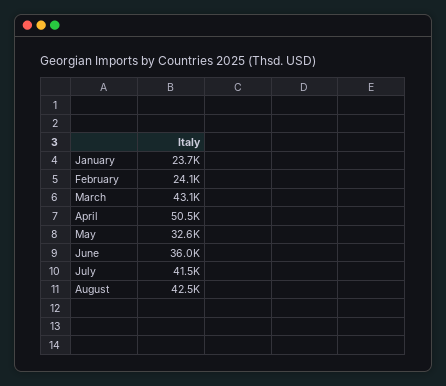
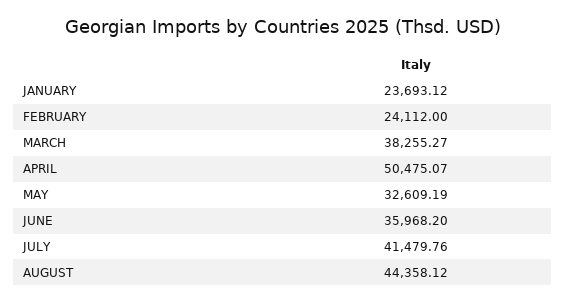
March: 43100 -> 38255.27
August: 42500 -> 44358.12

